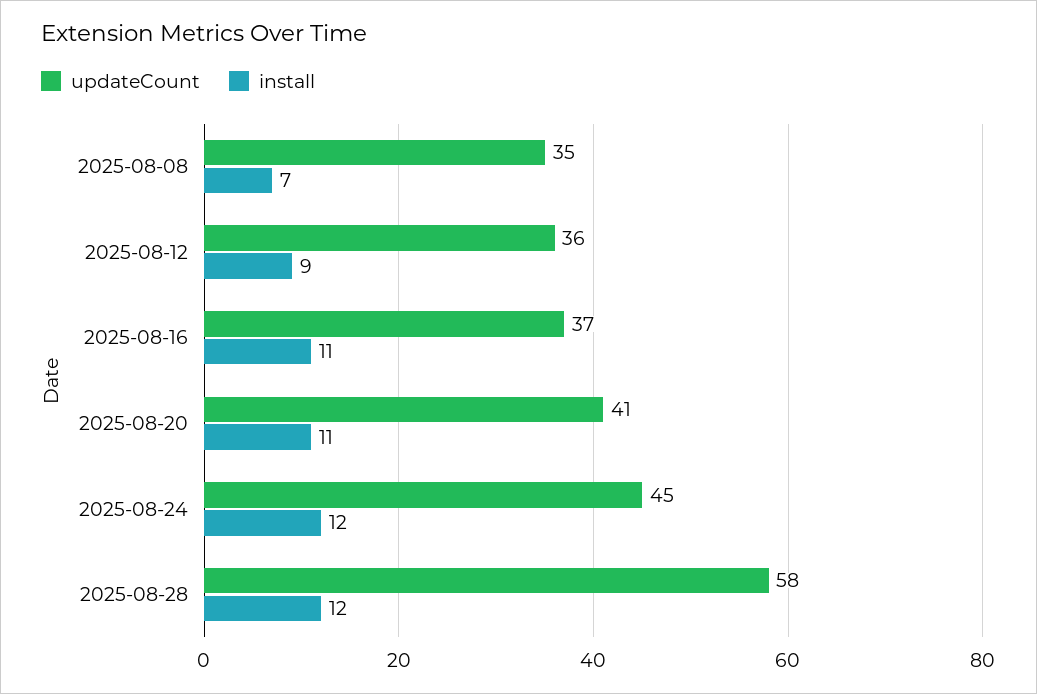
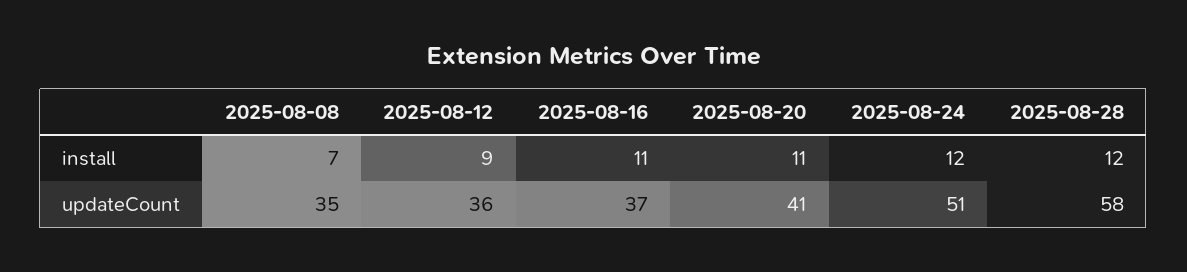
updateCount, 2025-08-24: 45 -> 51

